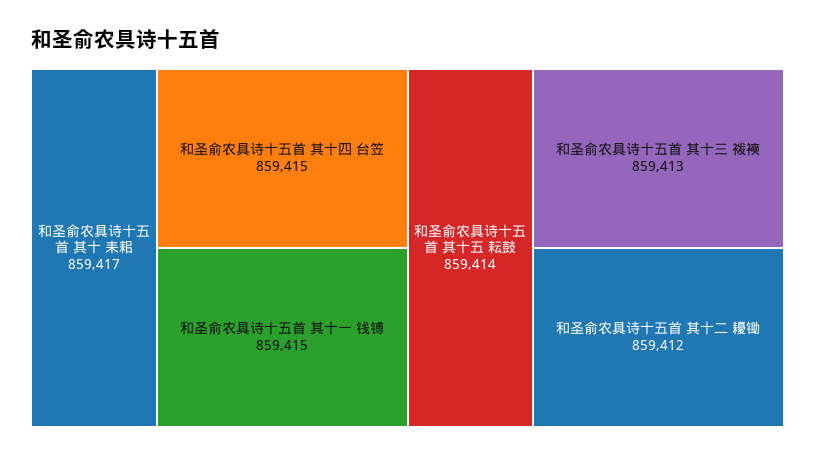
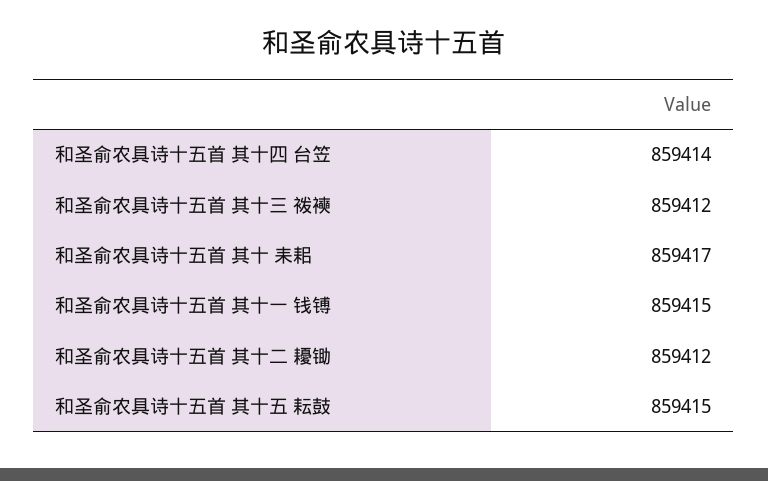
和圣俞农具诗十五首 其十四 台笠: 859415 -> 859414
和圣俞农具诗十五首 其十五 耘鼓: 859414 -> 859415
和圣俞农具诗十五首 其十三 袯襫: 859413 -> 859412

